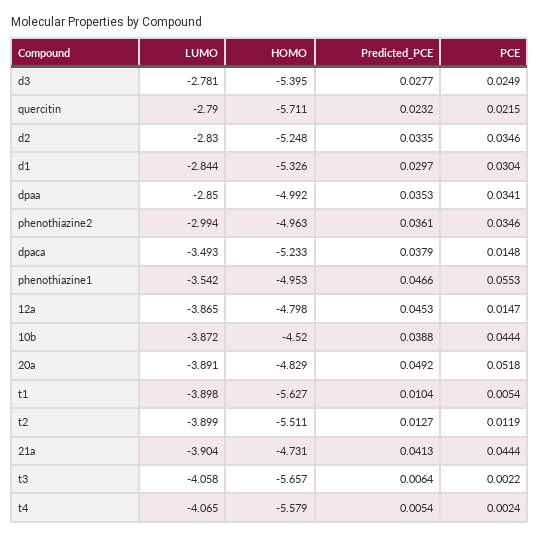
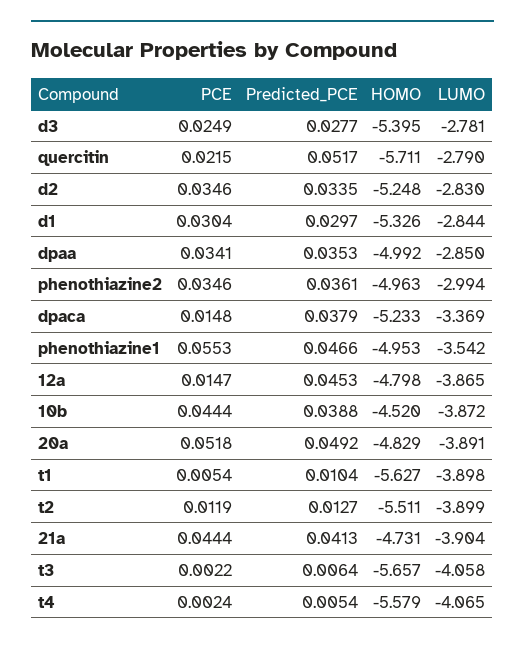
Predicted_PCE, quercitin: 0.0232 -> 0.0517
LUMO, dpaca: -3.493 -> -3.369

